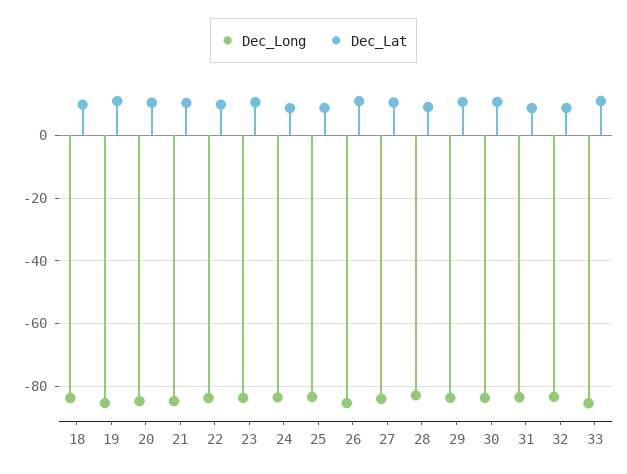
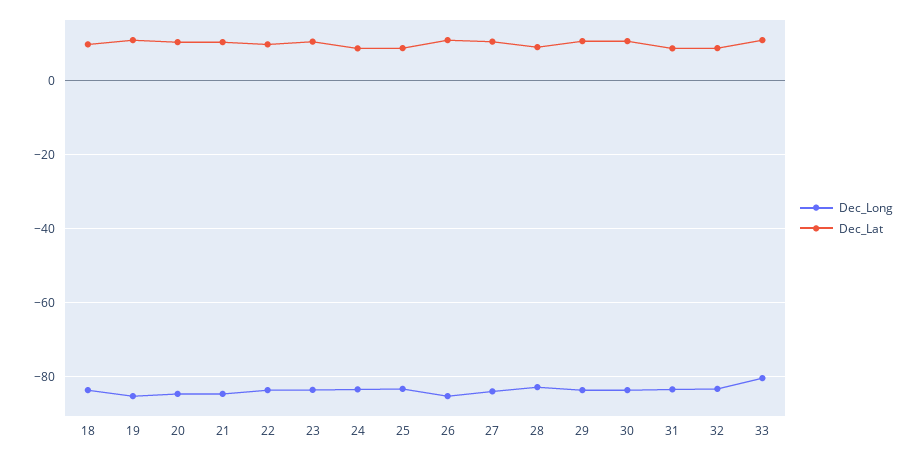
Dec_Long, 33: -86 -> -80

